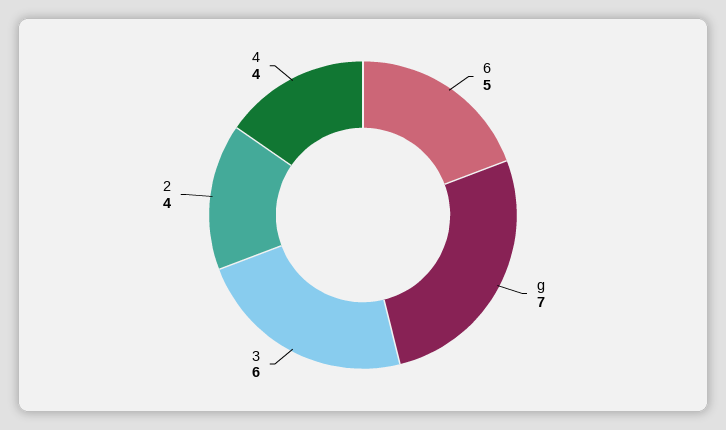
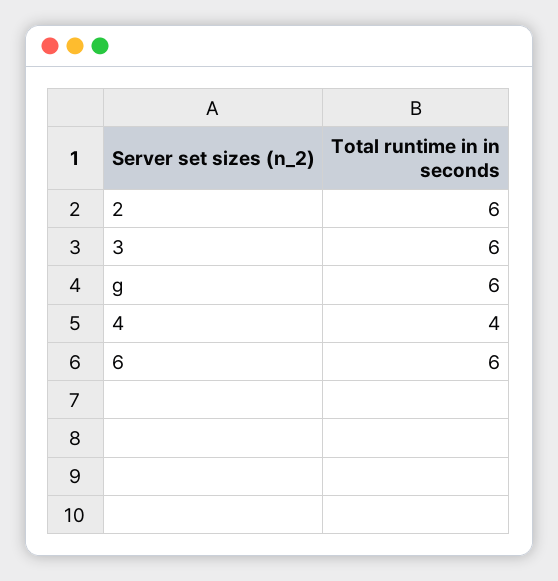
6: 5 -> 6
g: 7 -> 6
2: 4 -> 6

